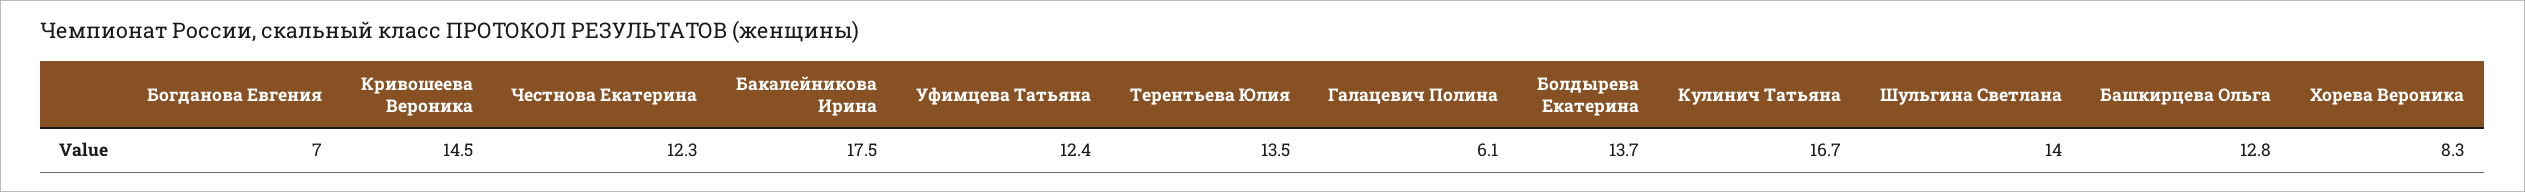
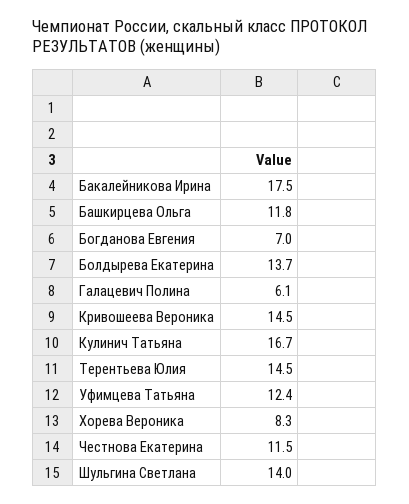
Честнова Екатерина: 12.3 -> 11.5
Терентьева Юлия: 13.5 -> 14.5
Башкирцева Ольга: 12.8 -> 11.8

